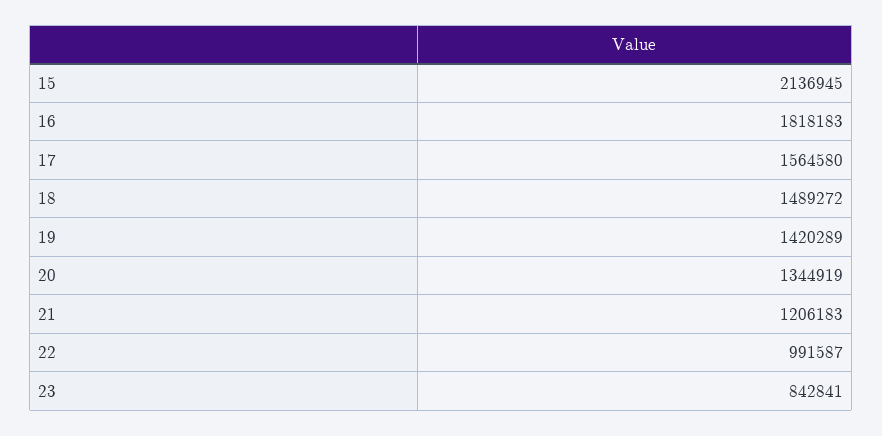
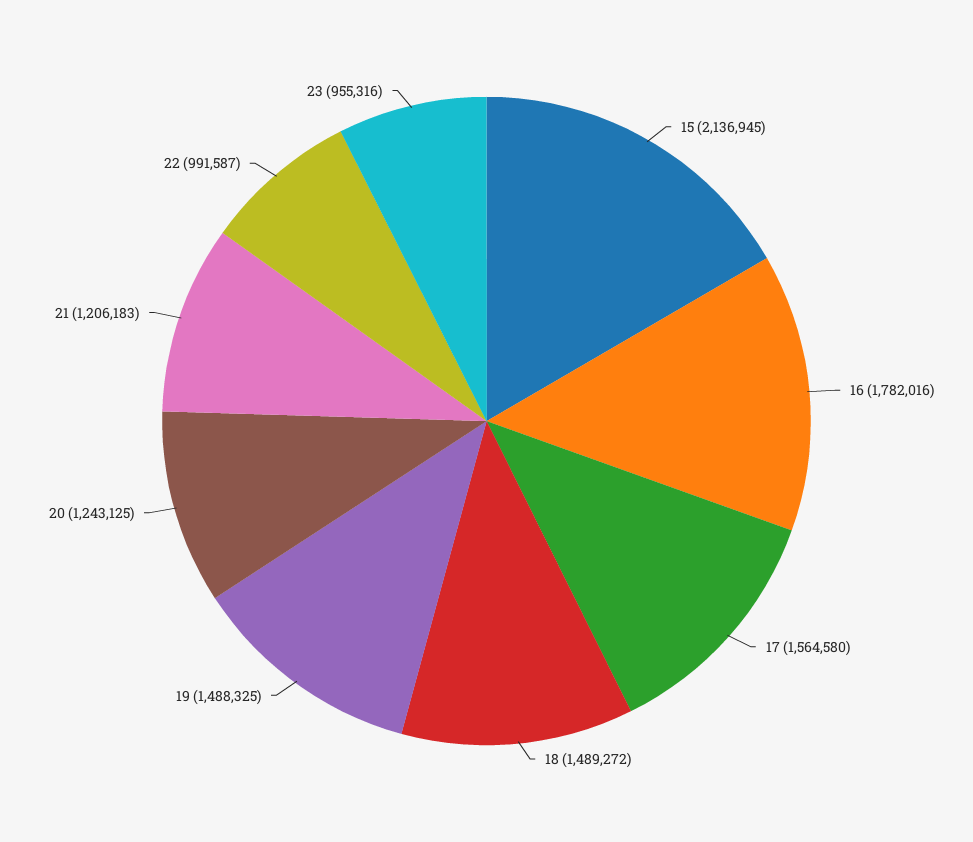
16: 1818183 -> 1782016
19: 1420289 -> 1488325
20: 1344919 -> 1243125
23: 842841 -> 955316

